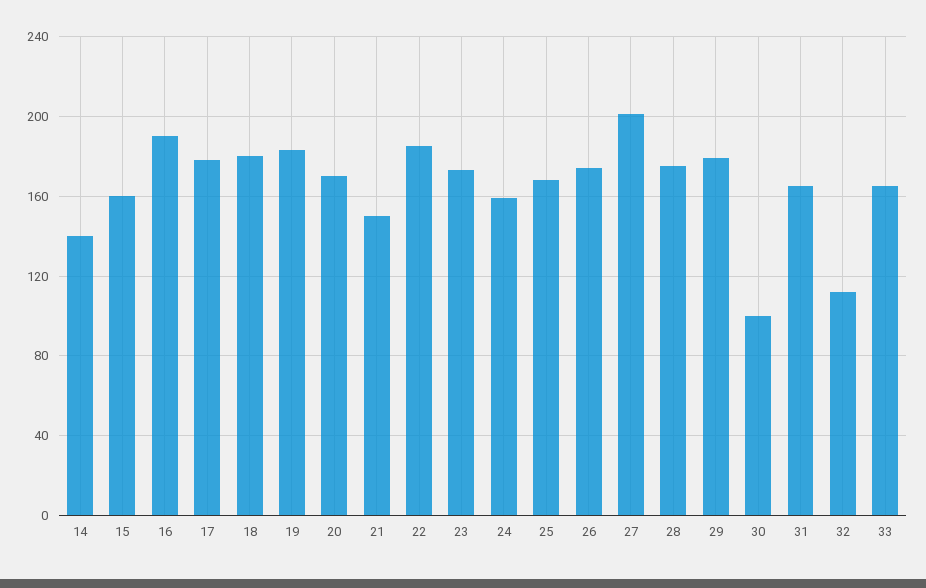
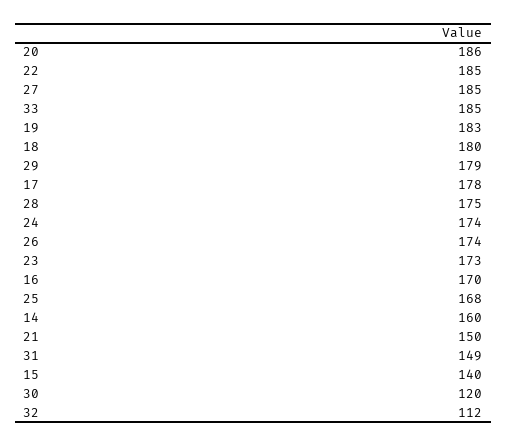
14: 140 -> 160
15: 160 -> 140
16: 190 -> 170
20: 170 -> 186
24: 160 -> 174
27: 200 -> 185
30: 100 -> 120
31: 165 -> 149
33: 165 -> 185

